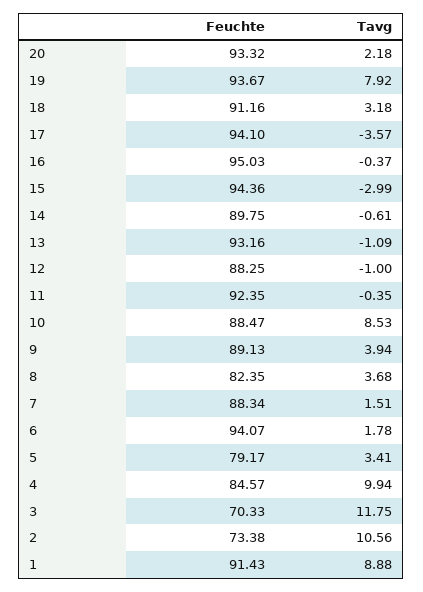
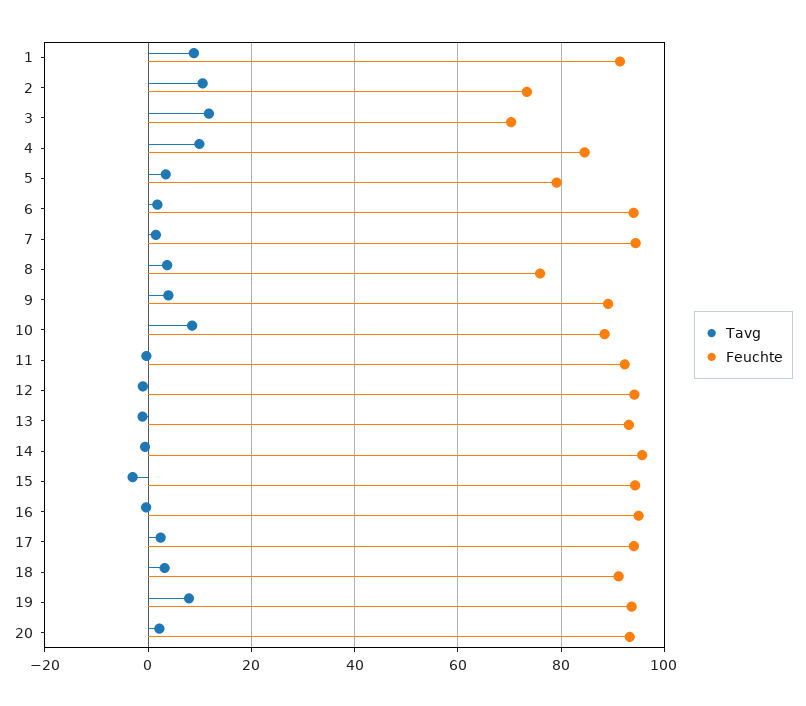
Tavg, 17: -3.57 -> 2
Feuchte, 14: 89.75 -> 96
Feuchte, 12: 88.25 -> 94
Feuchte, 8: 82.35 -> 76
Feuchte, 7: 88.34 -> 94

